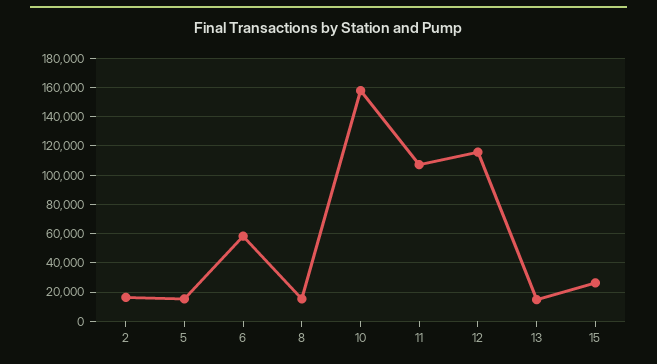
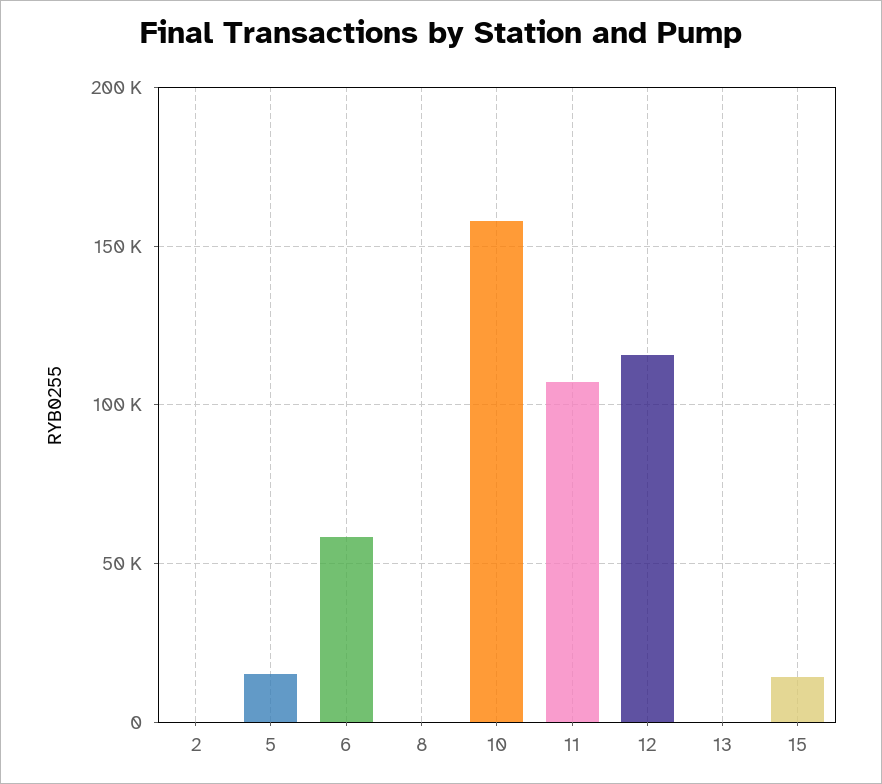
2: 15000 -> 0
8: 15000 -> 0
13: 15000 -> 0
15: 25000 -> 15000

